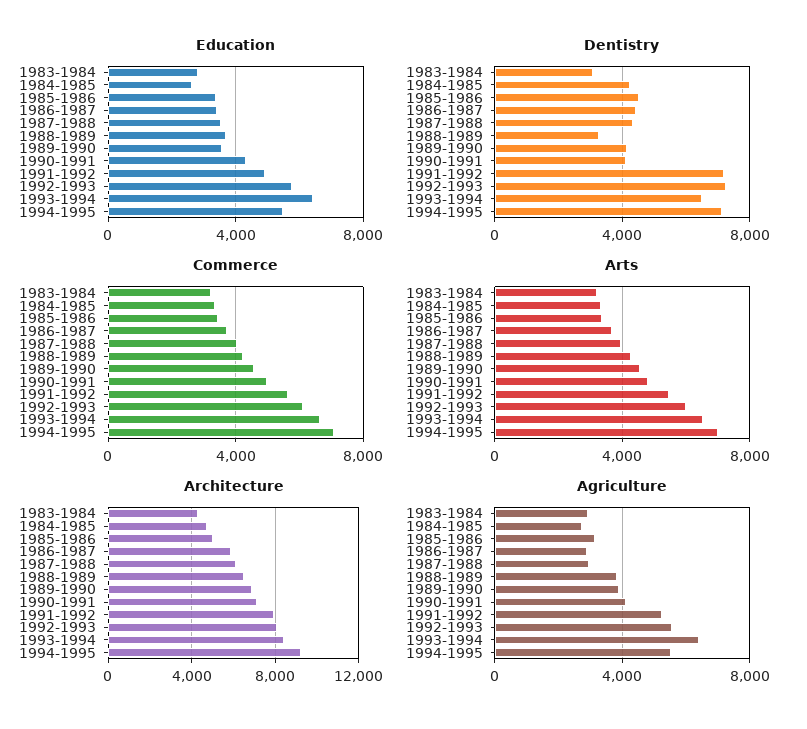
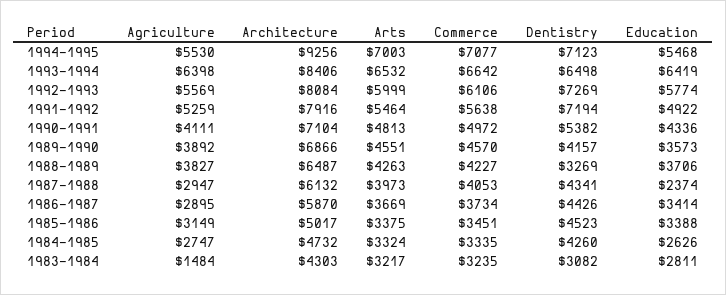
Education, 1987-1988: 3500 -> 2374
Dentistry, 1990-1991: 4000 -> 5382
Agriculture, 1983-1984: 3000 -> 1484

